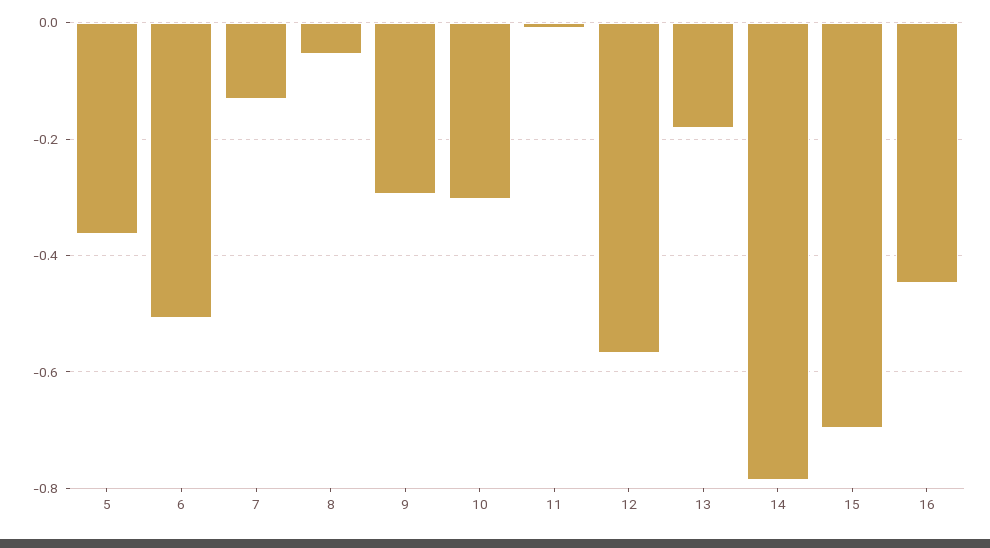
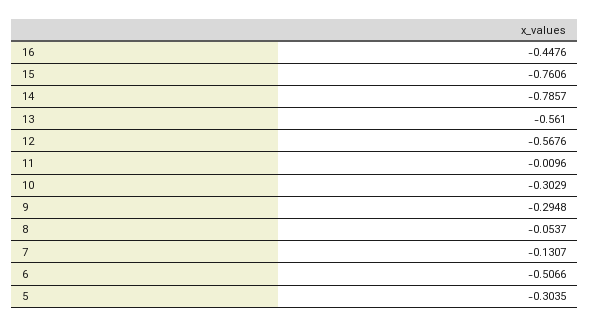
5: -0.36 -> -0.3035
13: -0.18 -> -0.561
15: -0.7 -> -0.7606

